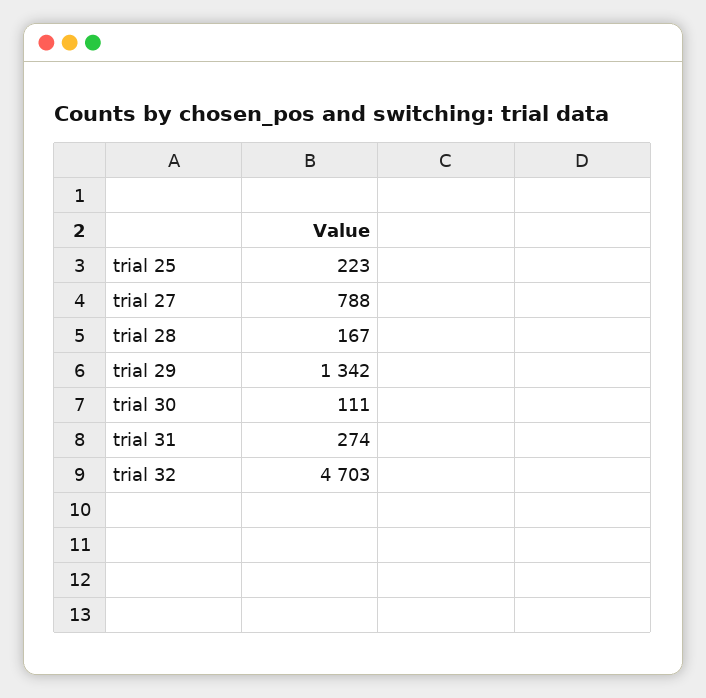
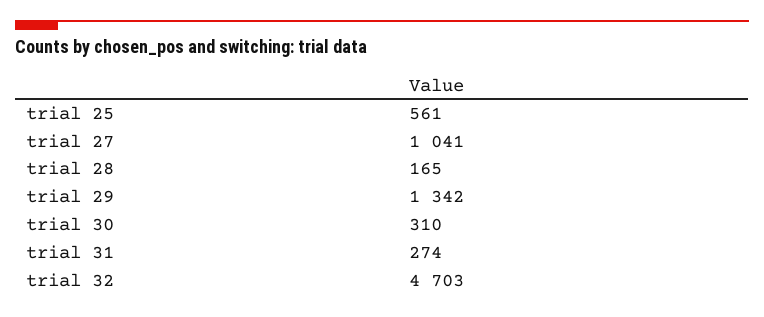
trial 25: 223 -> 561
trial 27: 788 -> 1041
trial 28: 167 -> 165
trial 30: 111 -> 310

